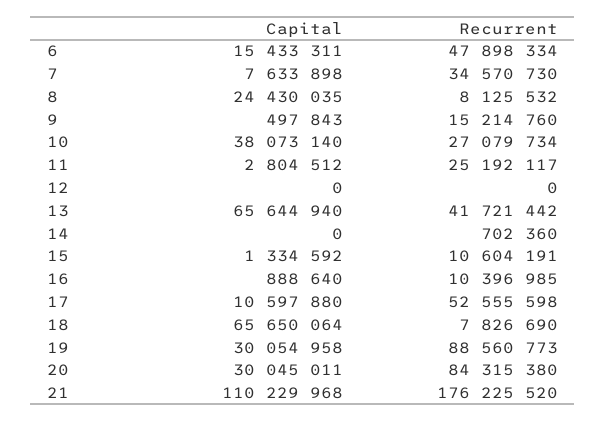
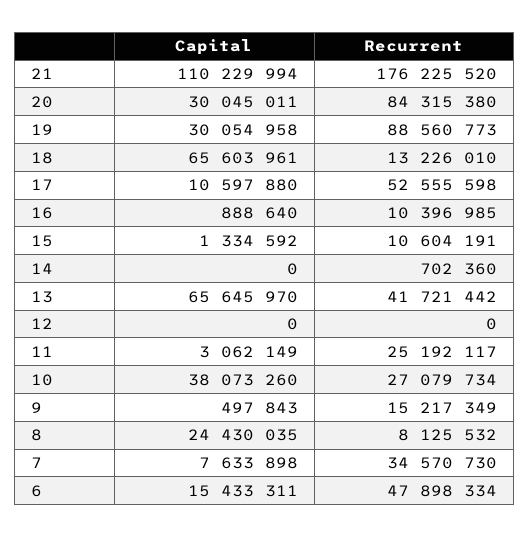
Recurrent, 9: 15214760 -> 15217349
Capital, 10: 38073140 -> 38073260
Capital, 11: 2804512 -> 3062149
Capital, 13: 65644940 -> 65645970
Capital, 18: 65650064 -> 65603961
Recurrent, 18: 7826690 -> 13226010
Capital, 21: 110229968 -> 110229994

